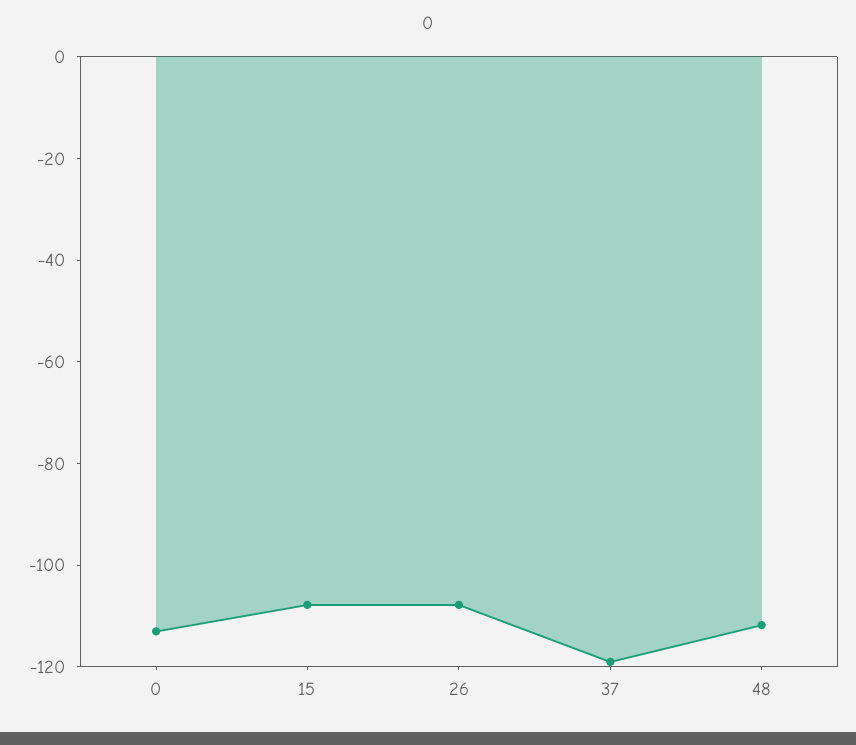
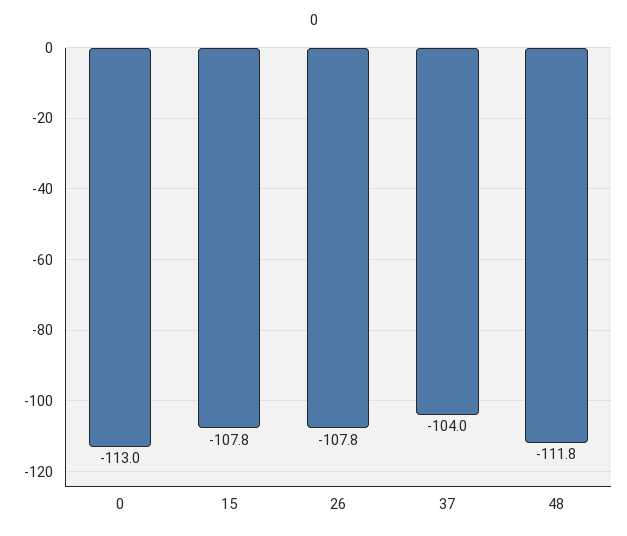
37: -120 -> -104

